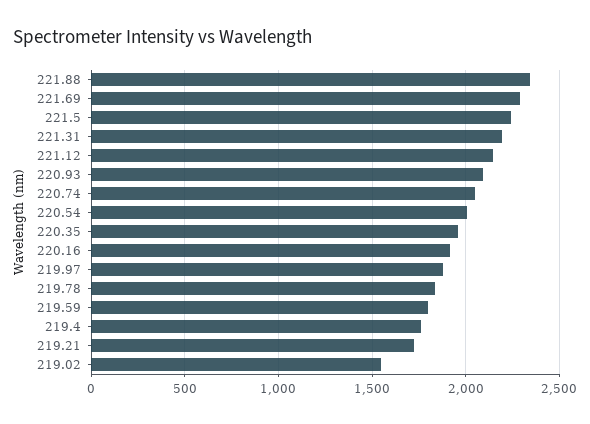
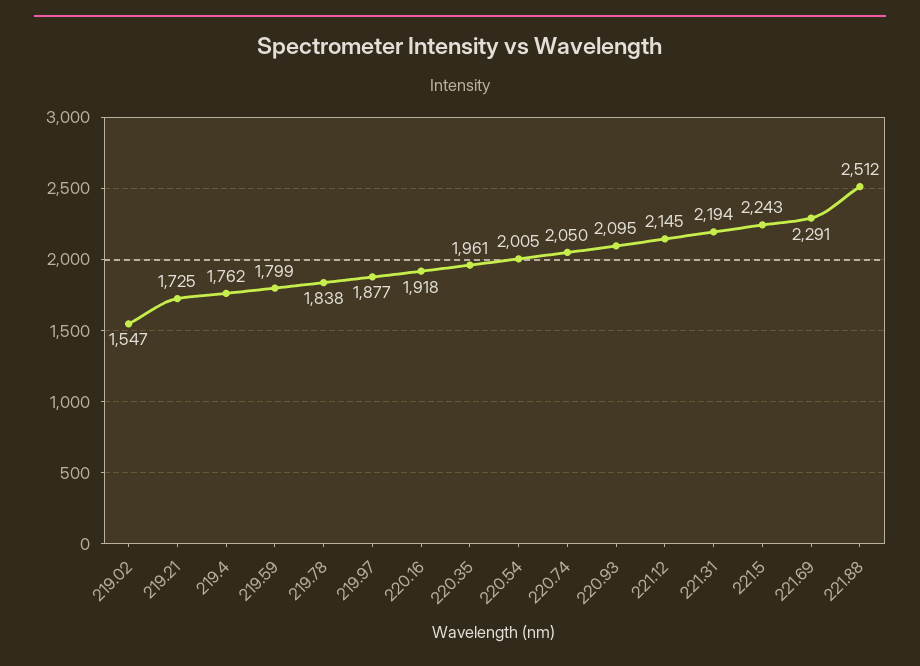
221.88: 2350 -> 2512

